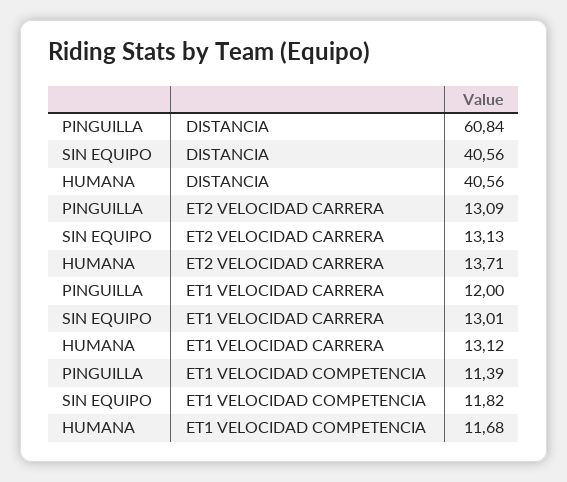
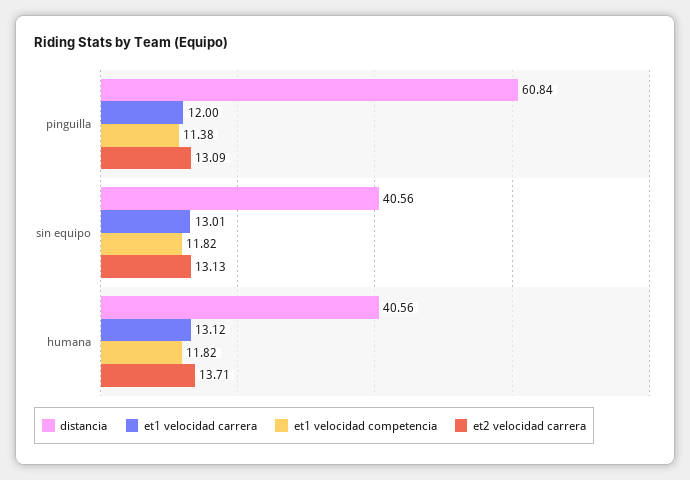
ET1 VELOCIDAD COMPETENCIA, PINGUILLA: 11.39 -> 11.38
ET1 VELOCIDAD COMPETENCIA, HUMANA: 11.68 -> 11.82

